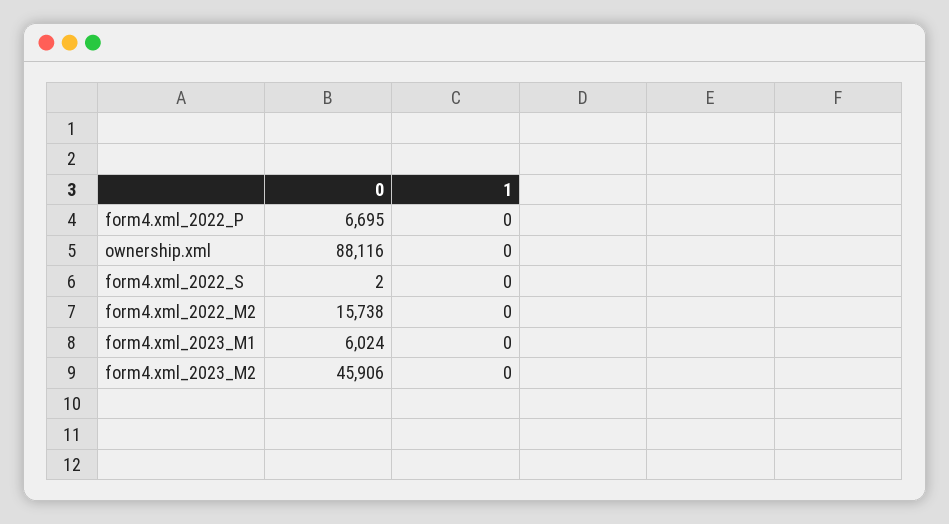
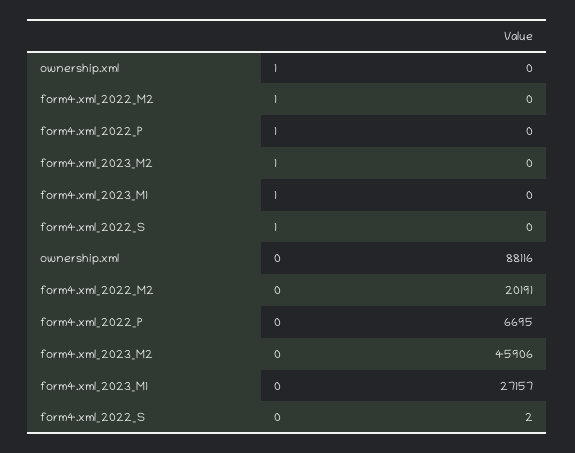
0, form4.xml_2022_M2: 15738 -> 20191
0, form4.xml_2023_M1: 6024 -> 27157

